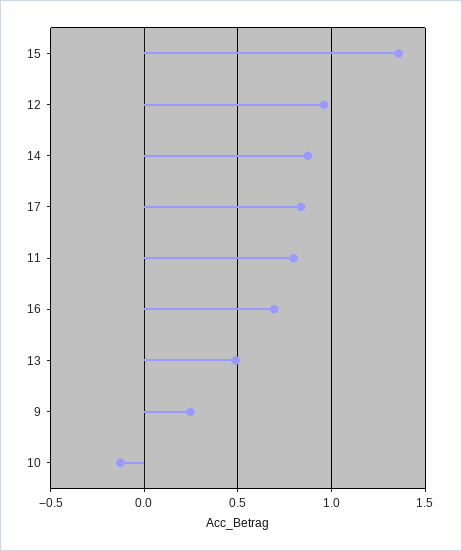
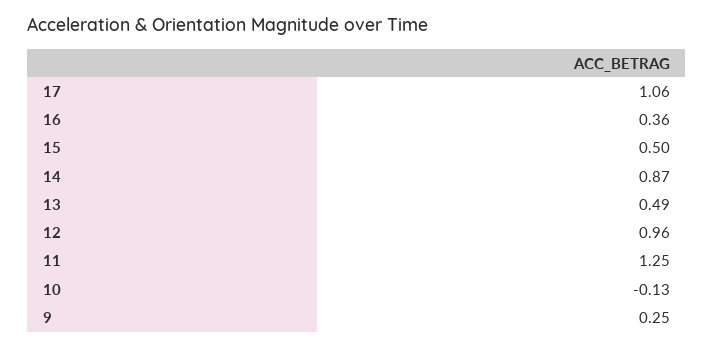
15: 1.35 -> 0.5
17: 0.85 -> 1.06
11: 0.8 -> 1.25
16: 0.7 -> 0.36

